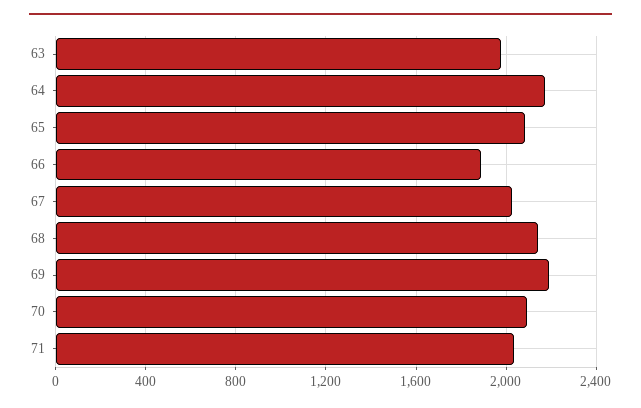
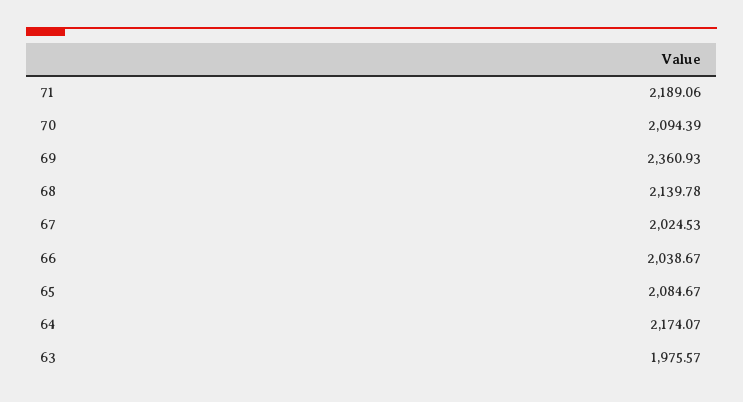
66: 1900 -> 2038.67
69: 2200 -> 2360.93
71: 2050 -> 2189.06

